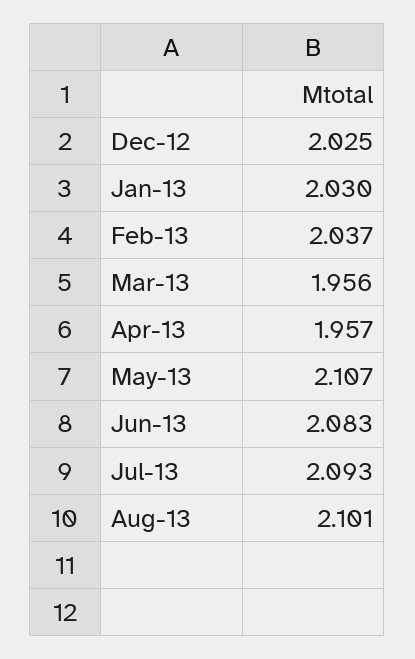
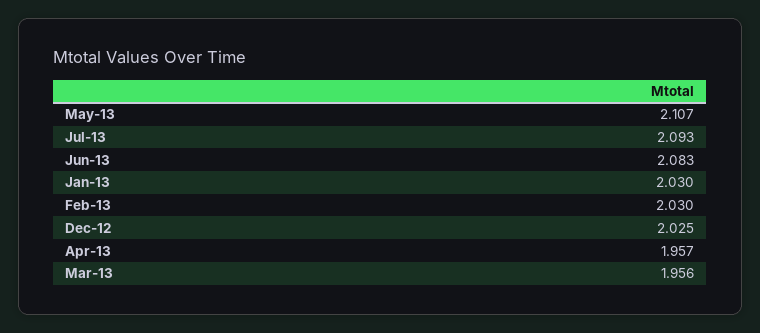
Feb-13: 2.037 -> 2.03
Aug-13: 2.101 -> none

